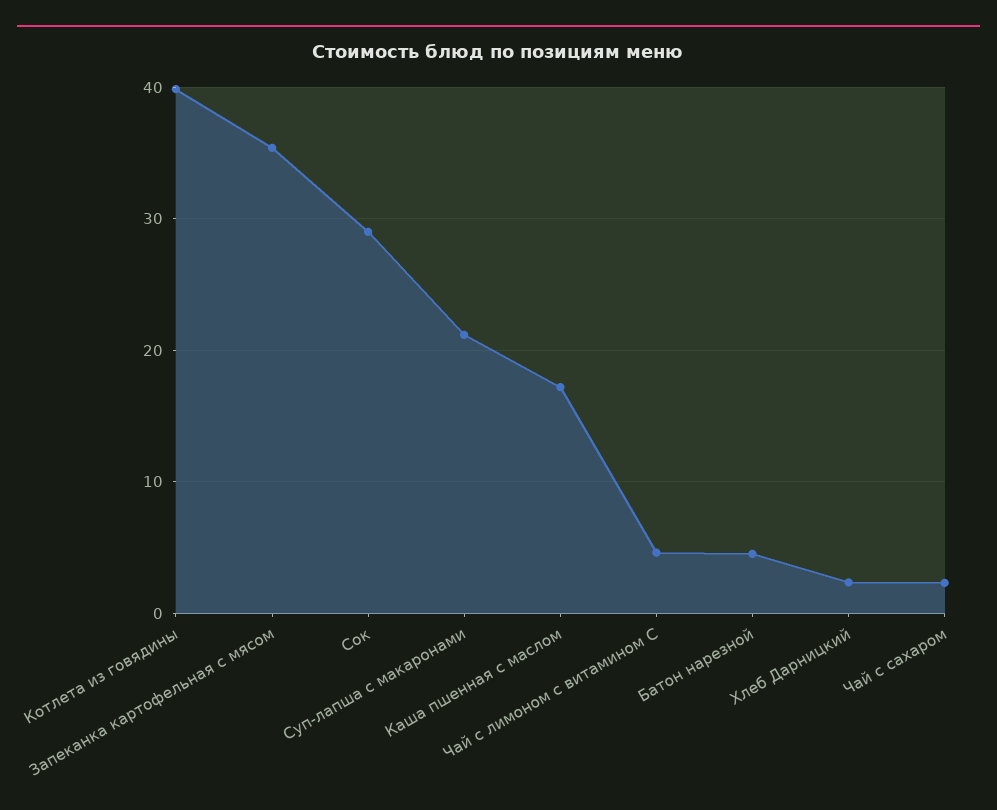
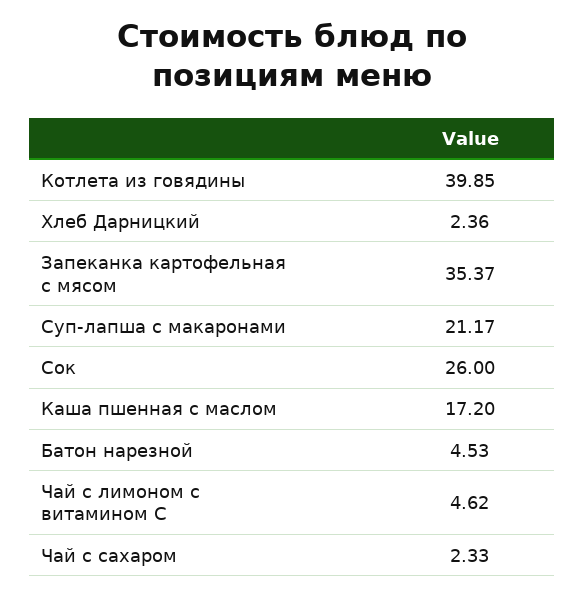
Сок: 29 -> 26

